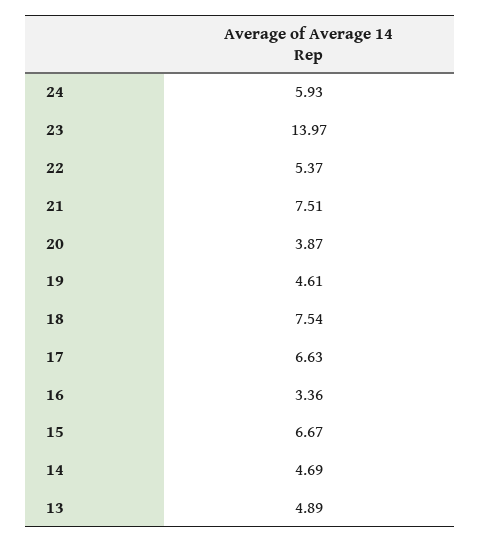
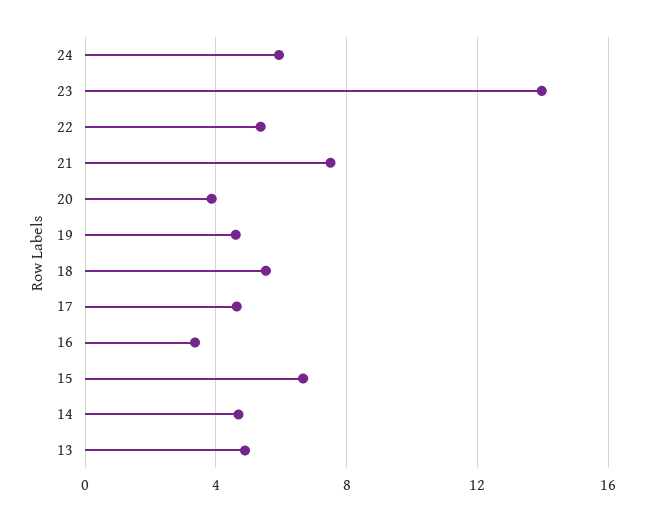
18: 7.54 -> 5.5
17: 6.63 -> 4.5

